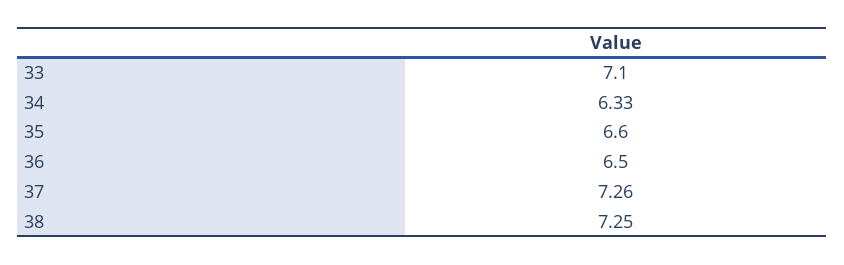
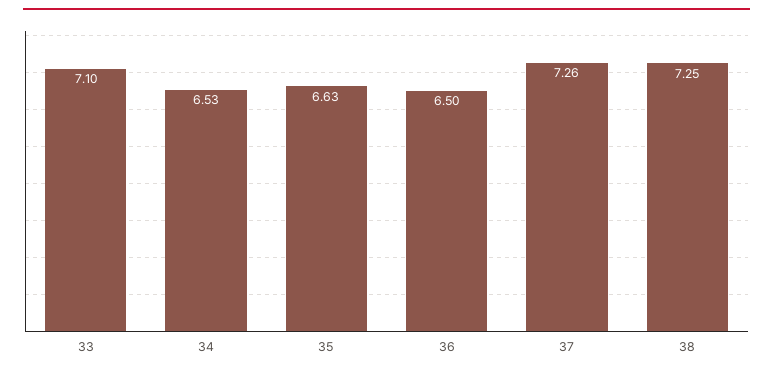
34: 6.33 -> 6.53
35: 6.6 -> 6.63

